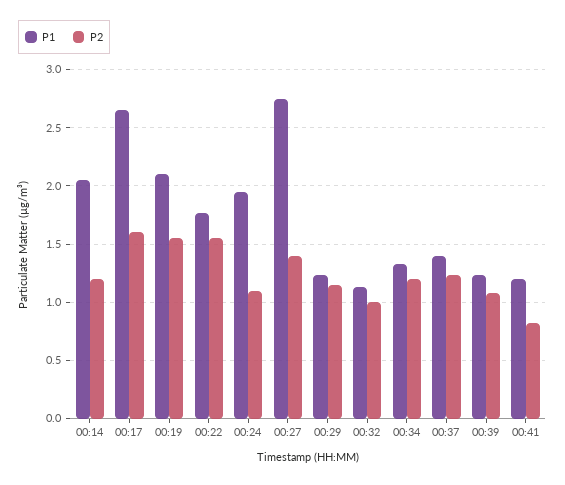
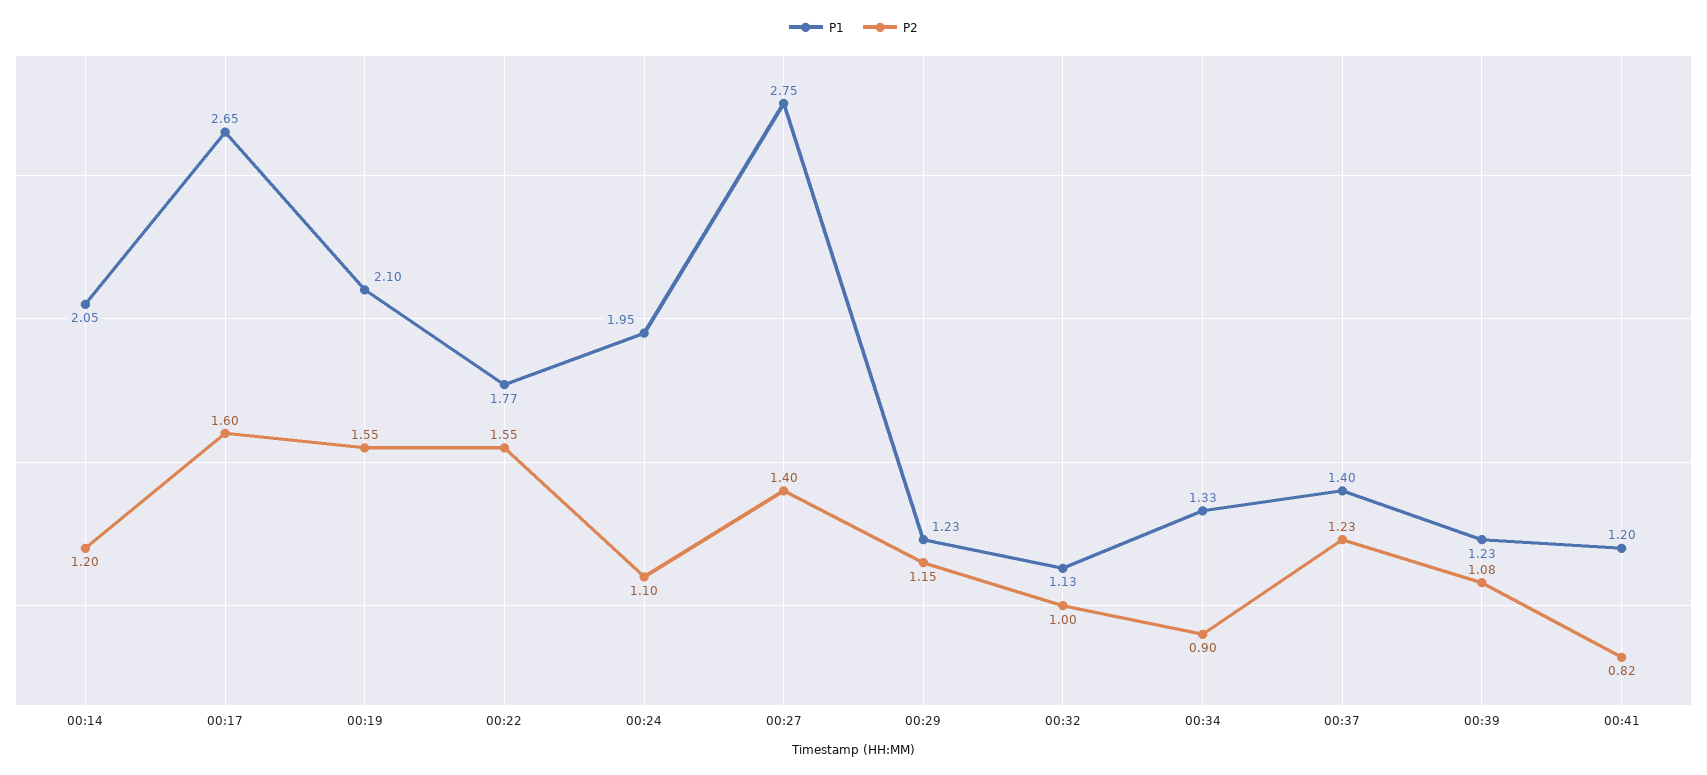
P2, 00:34: 1.2 -> 0.9

